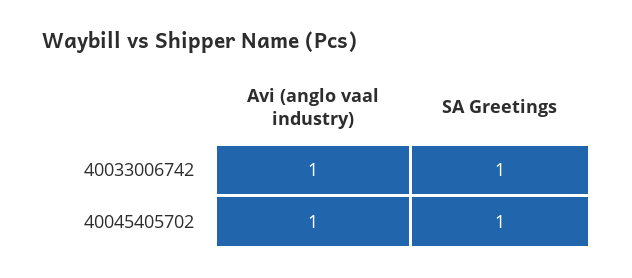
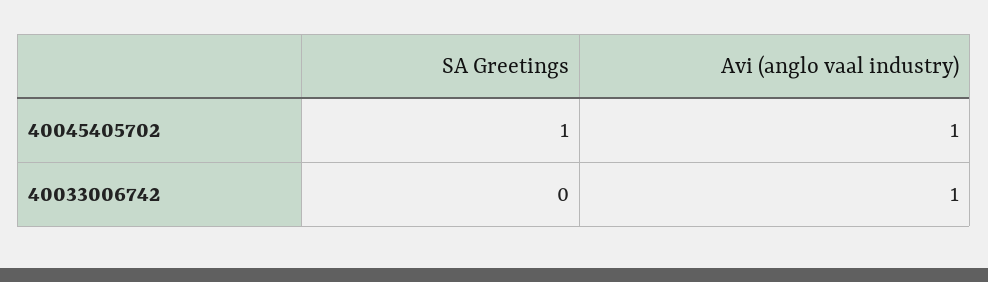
SA Greetings, 40033006742: 1 -> 0

